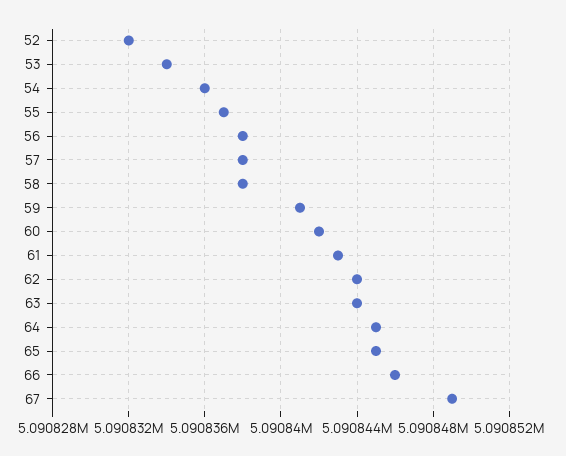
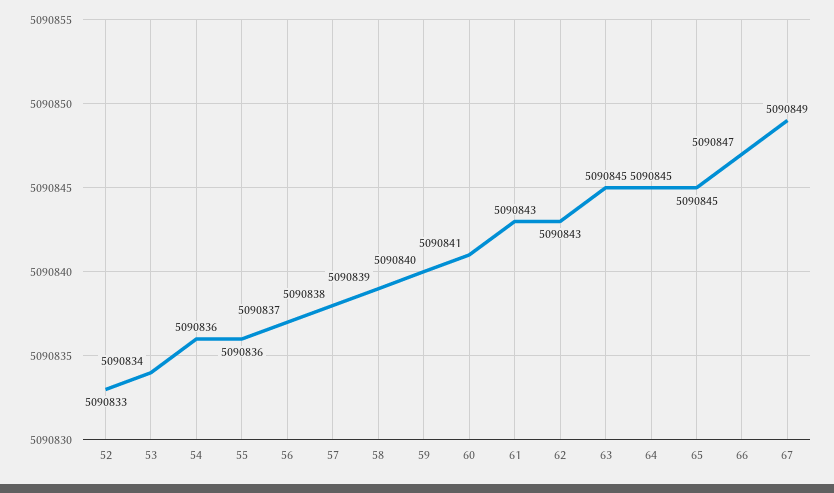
52: 5090832 -> 5090833
55: 5090837 -> 5090836
56: 5090838 -> 5090837
58: 5090838 -> 5090839
59: 5090841 -> 5090840
60: 5090842 -> 5090841
62: 5090844 -> 5090843
63: 5090844 -> 5090845
66: 5090846 -> 5090847

